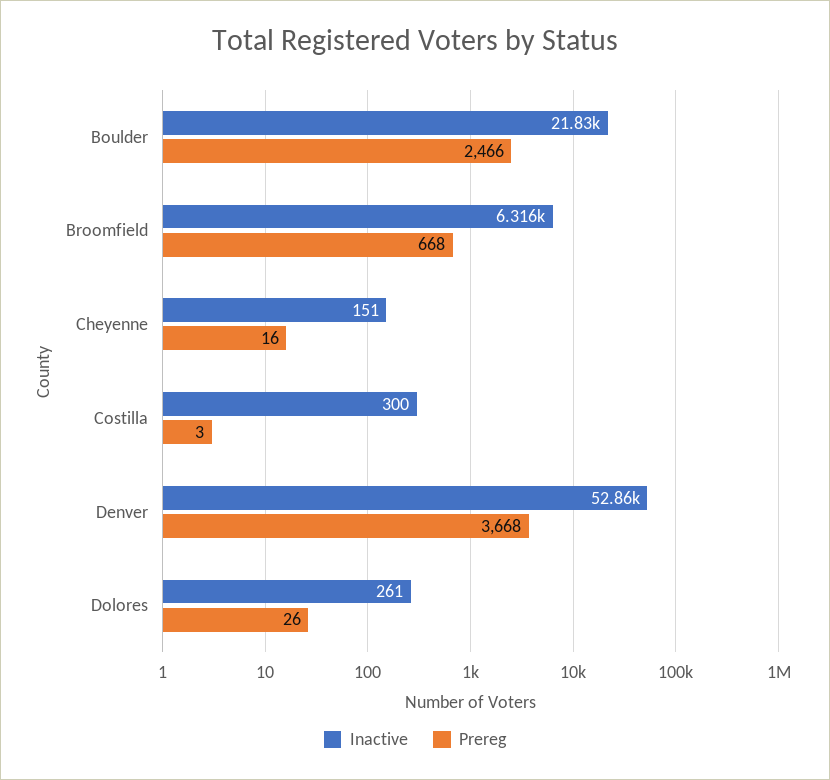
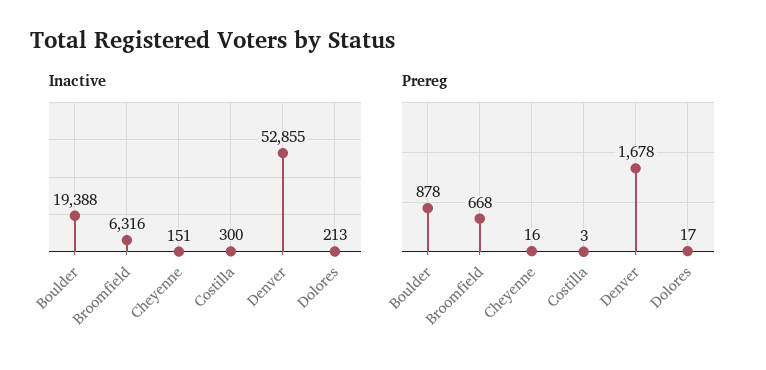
Inactive, Boulder: 21830 -> 19388
Prereg, Boulder: 2466 -> 878
Prereg, Denver: 3668 -> 1678
Inactive, Dolores: 261 -> 213
Prereg, Dolores: 26 -> 17

